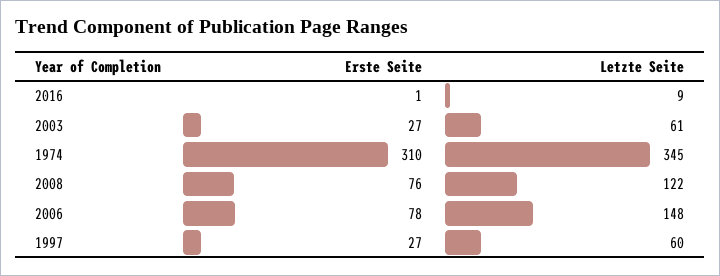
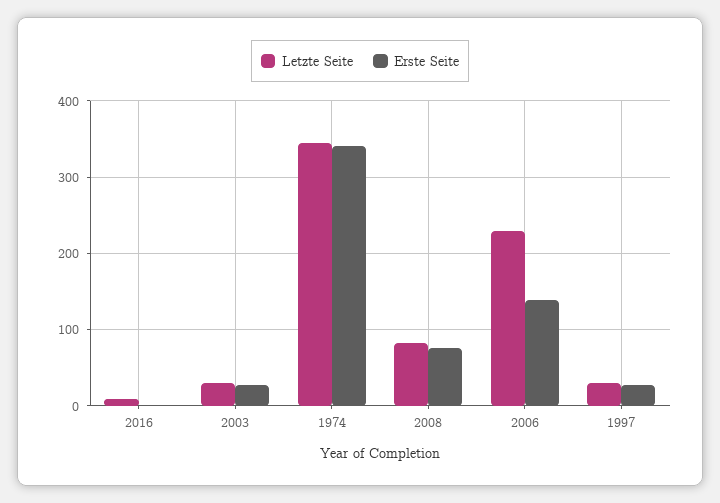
Letzte Seite, 2003: 61 -> 30
Erste Seite, 1974: 310 -> 340
Letzte Seite, 2008: 122 -> 80
Erste Seite, 2006: 78 -> 140
Letzte Seite, 2006: 148 -> 230
Letzte Seite, 1997: 60 -> 30

